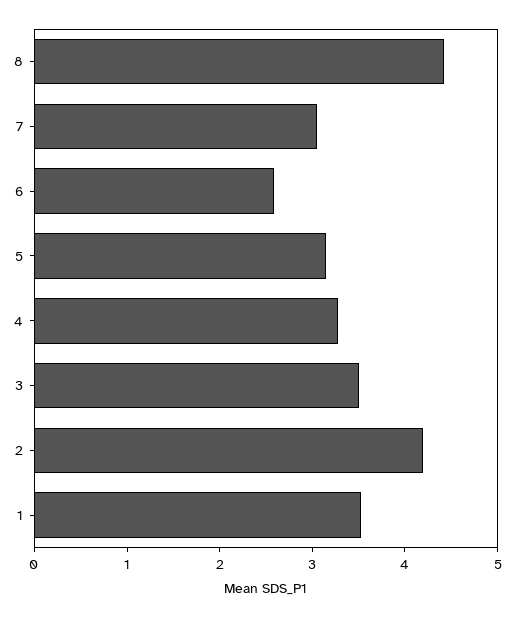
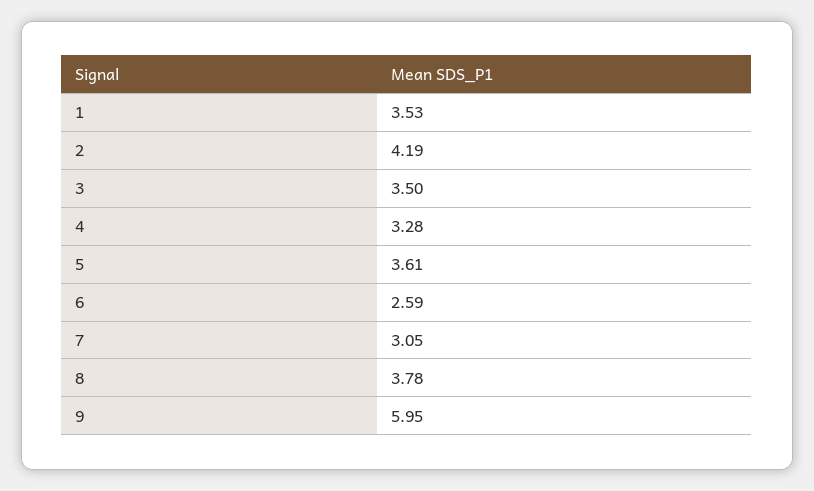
8: 4.4 -> 3.78
5: 3.2 -> 3.61
9: none -> 5.95

